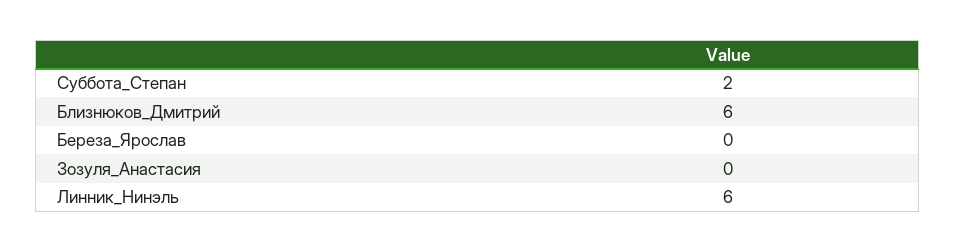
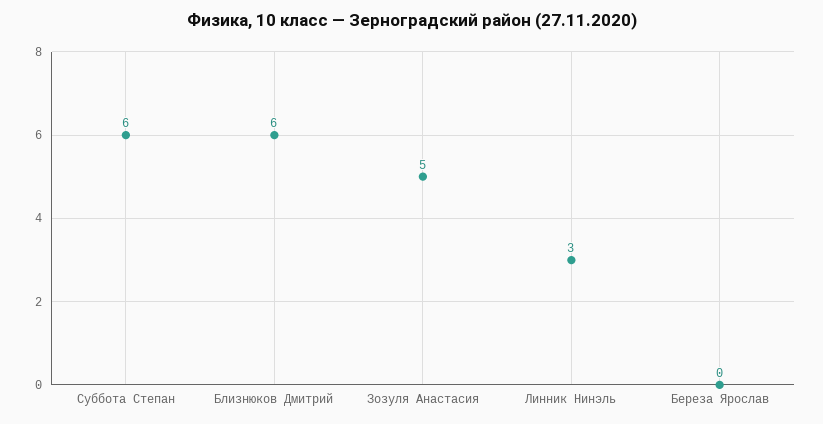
Суббота_Степан: 2 -> 6
Зозуля_Анастасия: 0 -> 5
Линник_Нинэль: 6 -> 3

